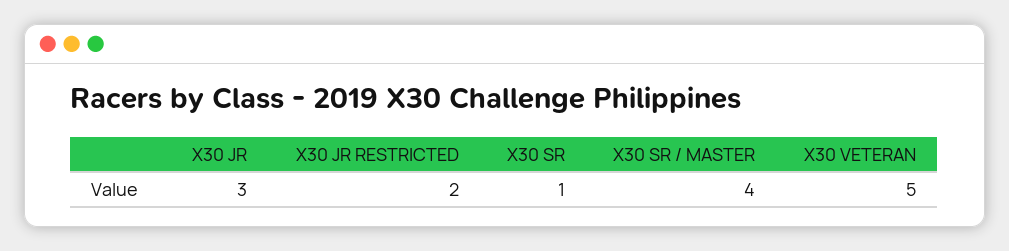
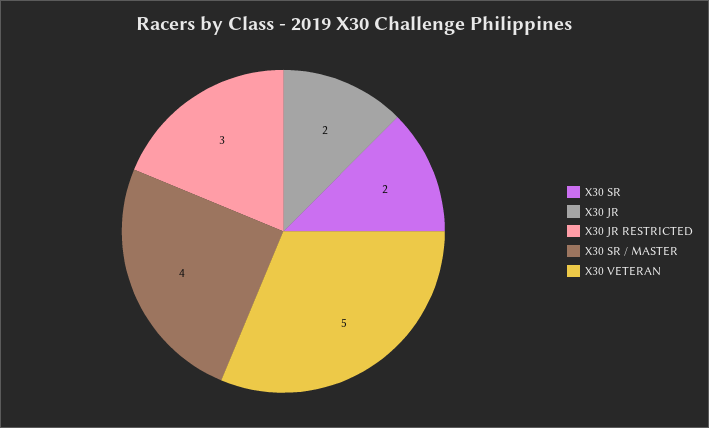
X30 JR: 3 -> 2
X30 JR RESTRICTED: 2 -> 3
X30 SR: 1 -> 2

